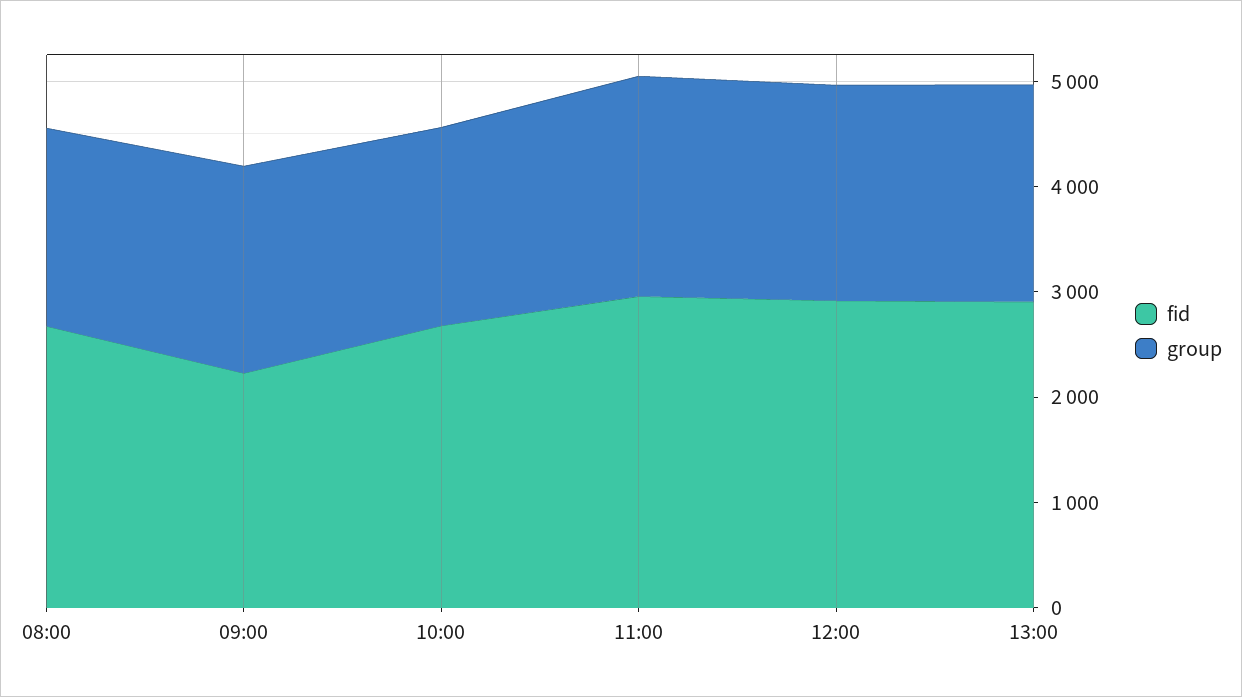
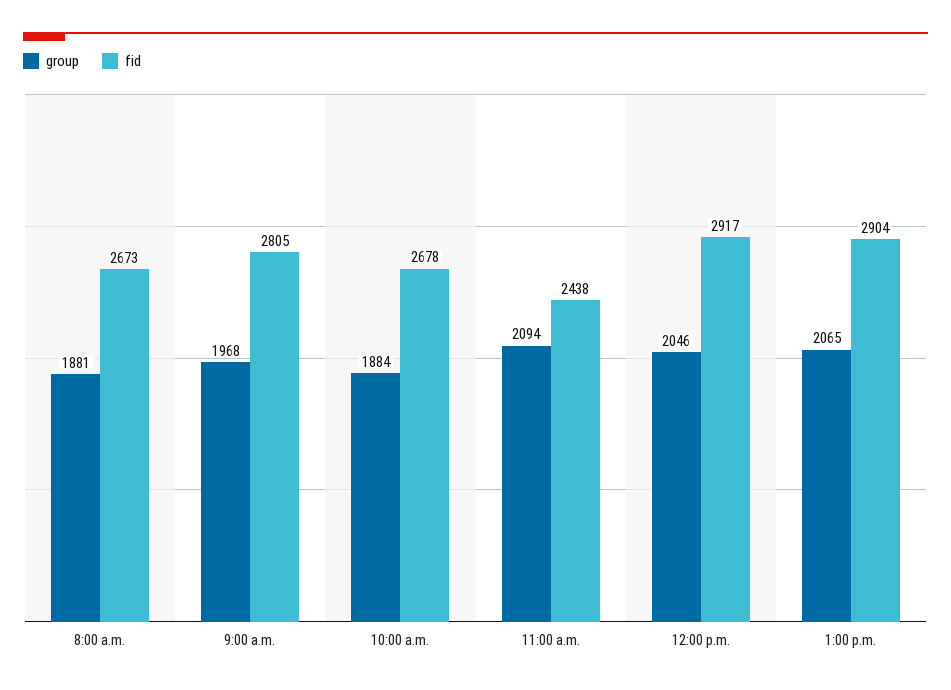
fid, 09:00: 2200 -> 2805
fid, 11:00: 3000 -> 2438

